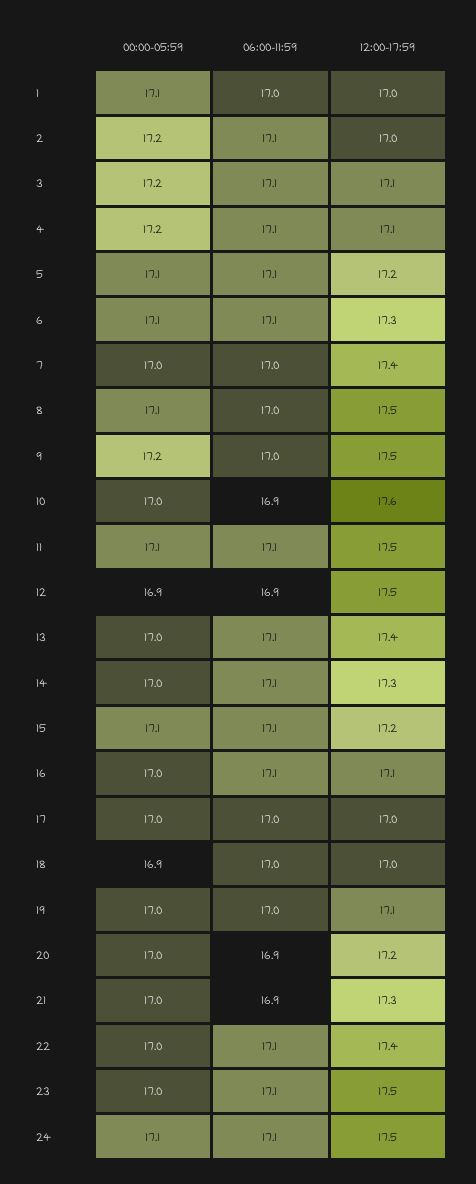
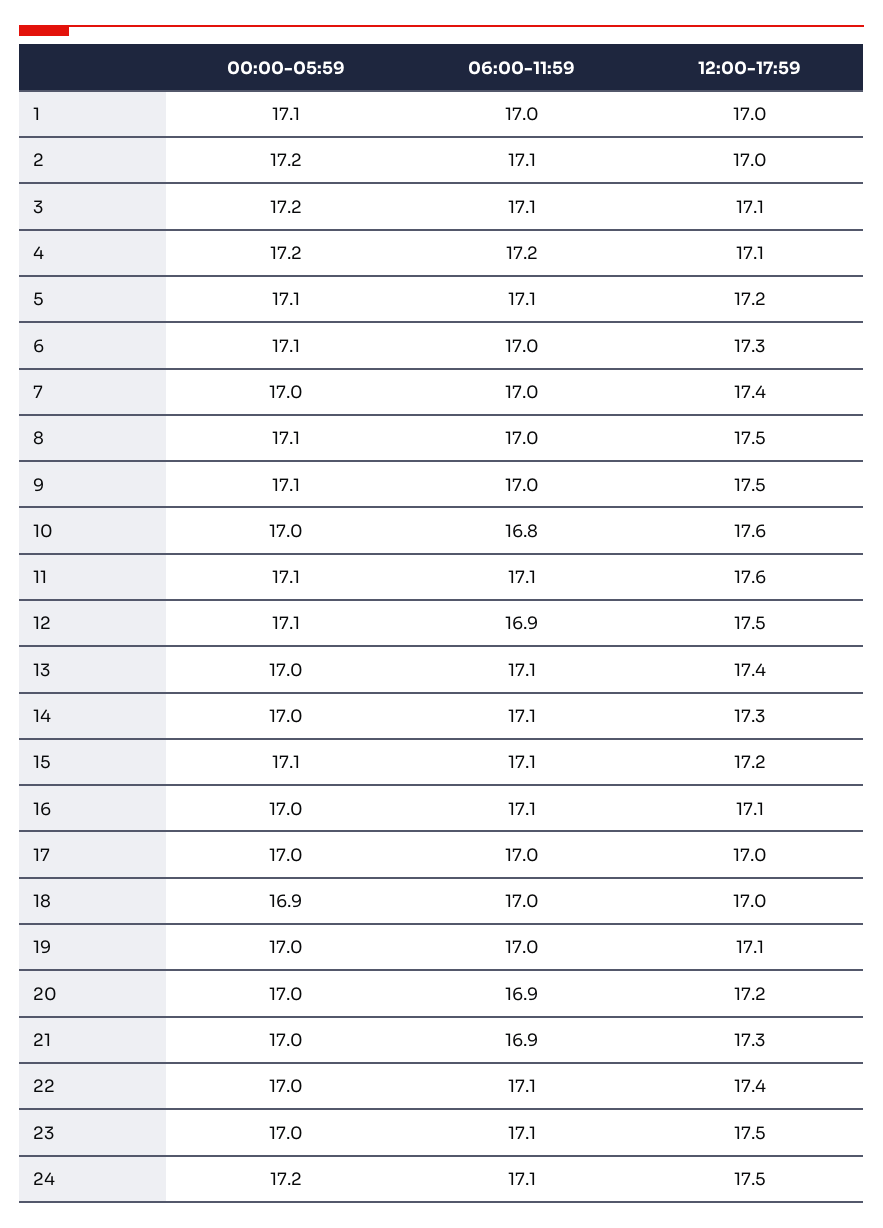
06:00-11:59, 4: 17.1 -> 17.2
06:00-11:59, 6: 17.1 -> 17
00:00-05:59, 9: 17.2 -> 17.1
06:00-11:59, 10: 16.9 -> 16.8
12:00-17:59, 11: 17.5 -> 17.6
00:00-05:59, 12: 16.9 -> 17.1
00:00-05:59, 24: 17.1 -> 17.2

